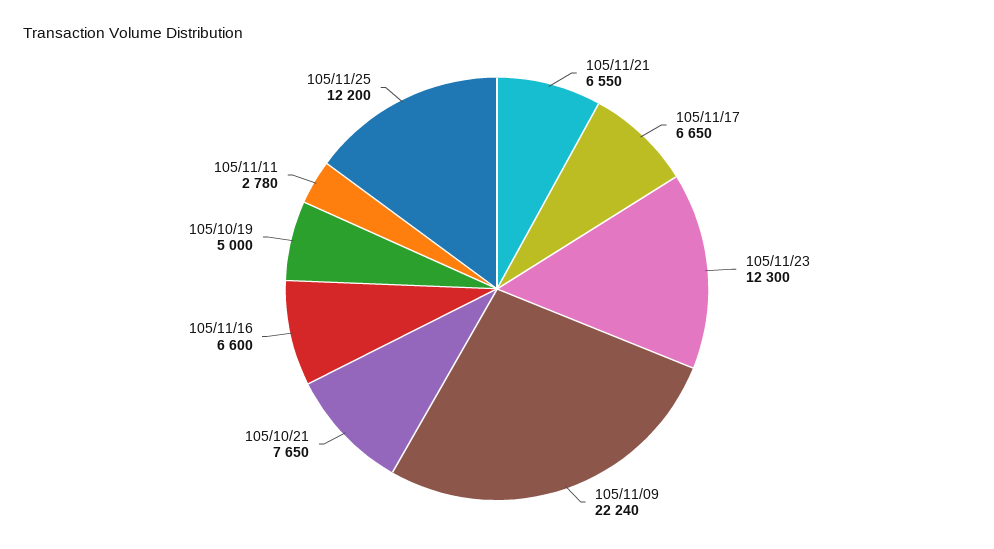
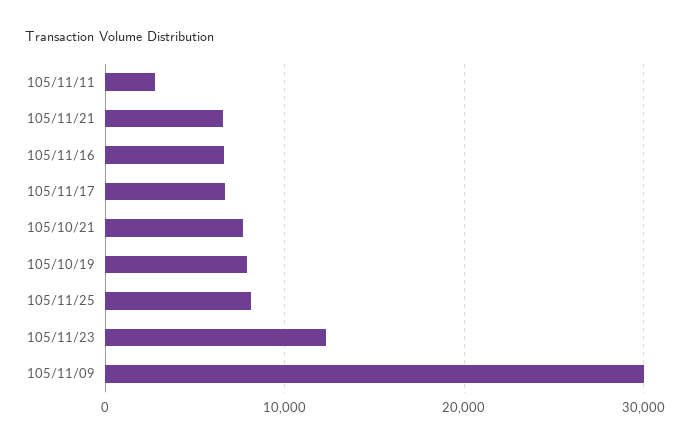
105/11/09: 22240 -> 30000
105/10/19: 5000 -> 8000
105/11/25: 12200 -> 8000

